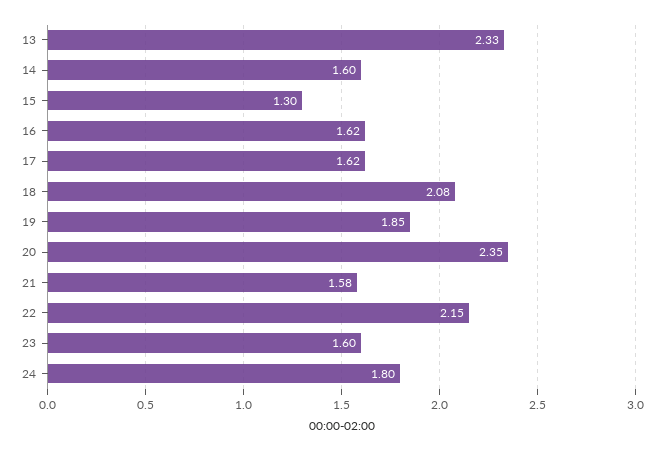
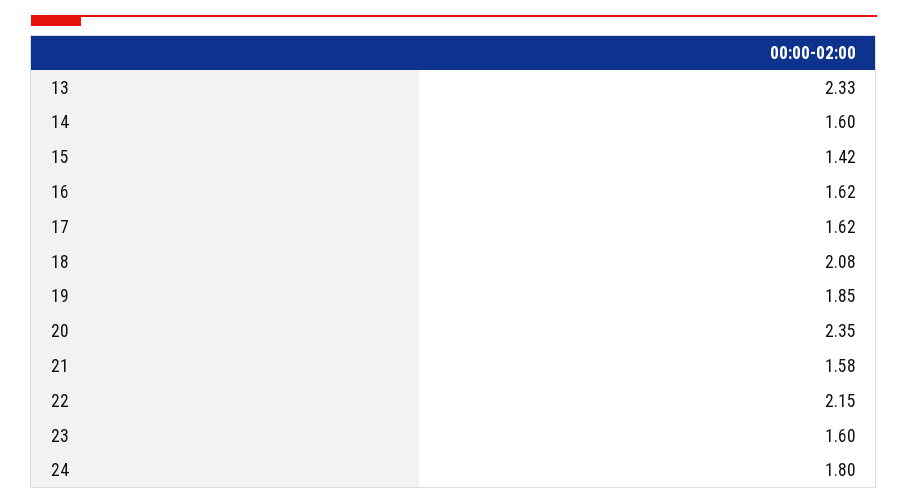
15: 1.3 -> 1.42

